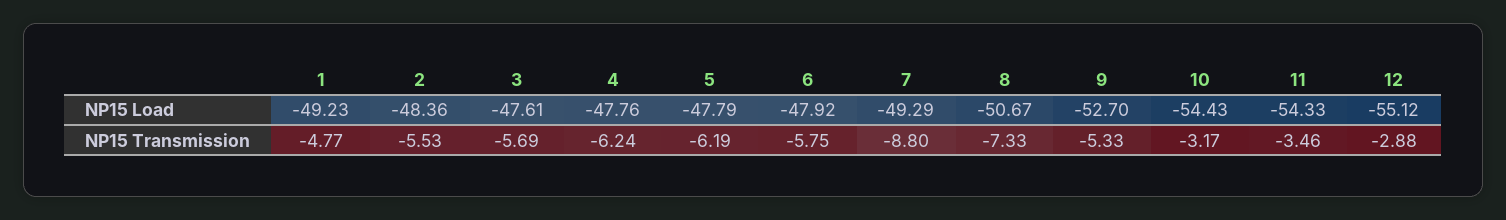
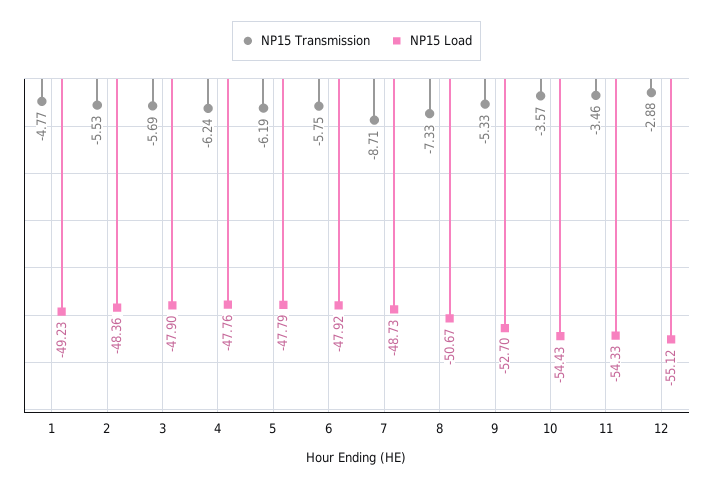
NP15 Load, 3: -47.61 -> -47.9
NP15 Load, 7: -49.29 -> -48.73
NP15 Transmission, 7: -8.8 -> -8.71
NP15 Transmission, 10: -3.17 -> -3.57

